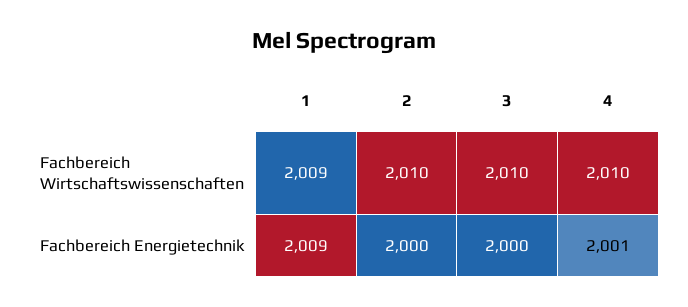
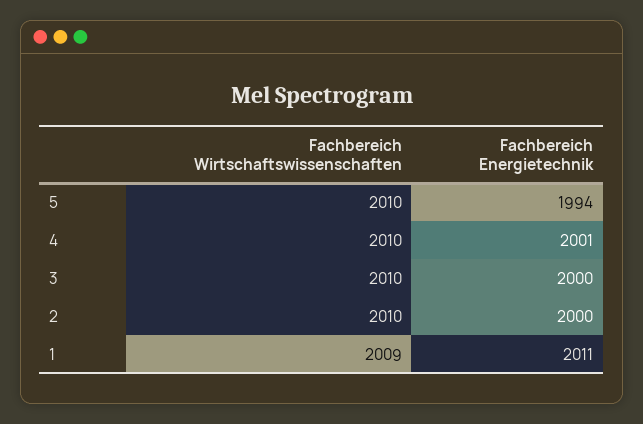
1, Fachbereich Energietechnik: 2009 -> 2011
5, Fachbereich Wirtschaftswissenschaften: none -> 2010
5, Fachbereich Energietechnik: none -> 1994

